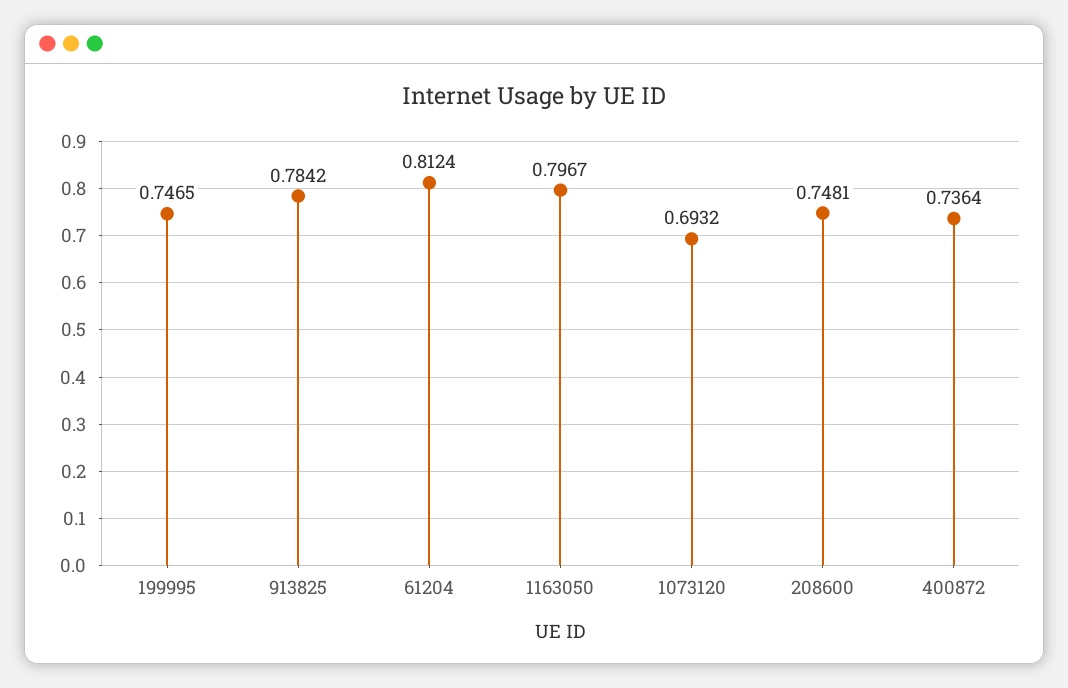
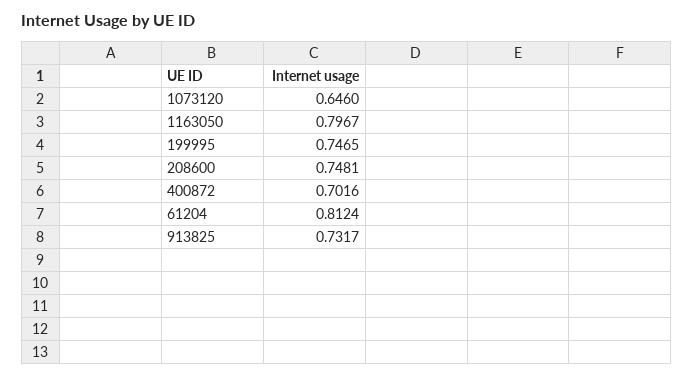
913825: 0.7842 -> 0.7317
1073120: 0.6932 -> 0.646
400872: 0.7364 -> 0.7016

